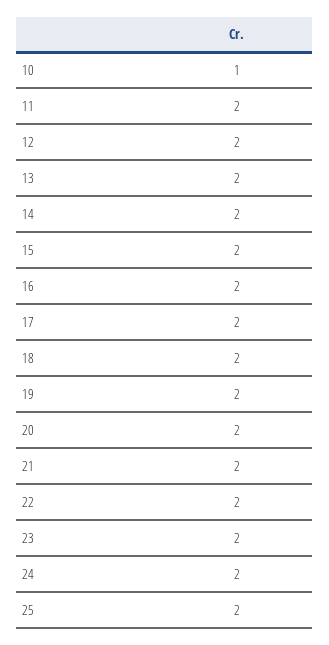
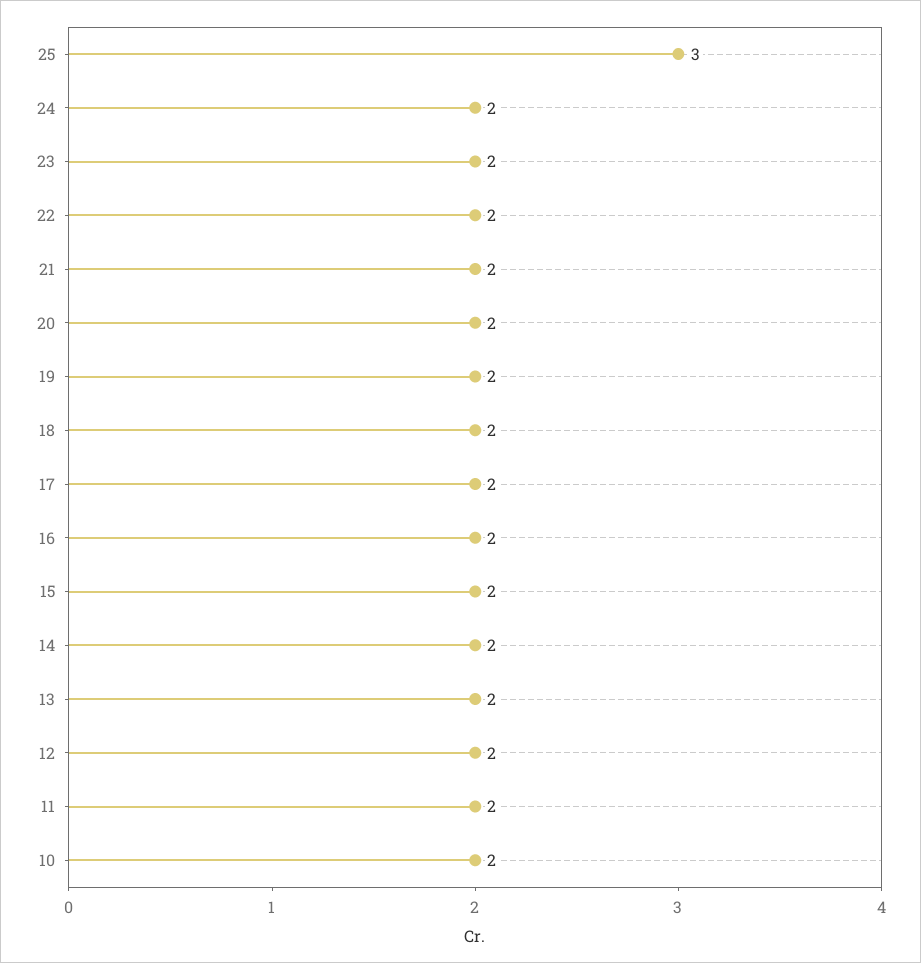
10: 1 -> 2
25: 2 -> 3

